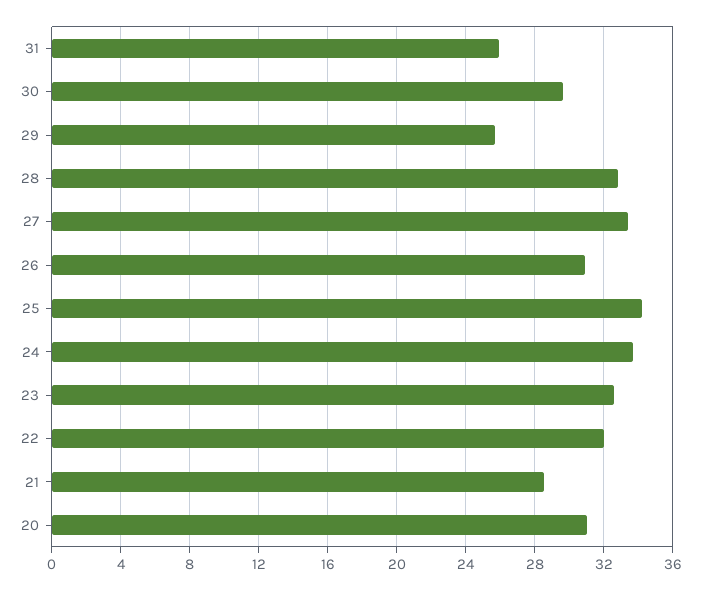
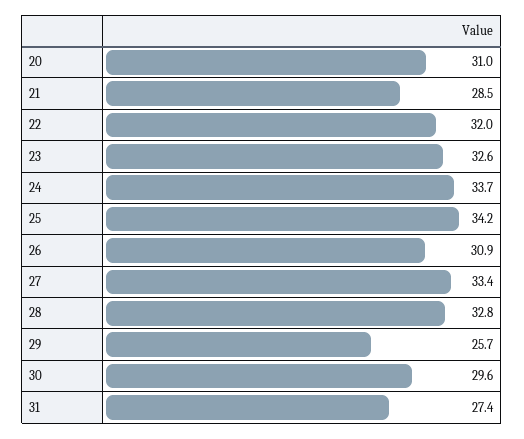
31: 26 -> 27.4

